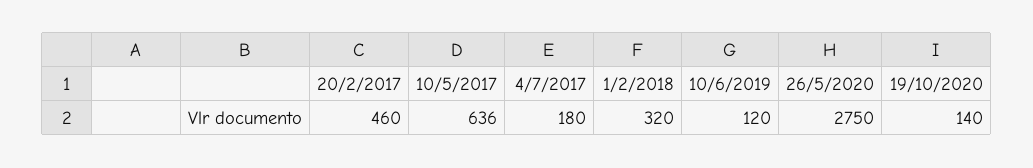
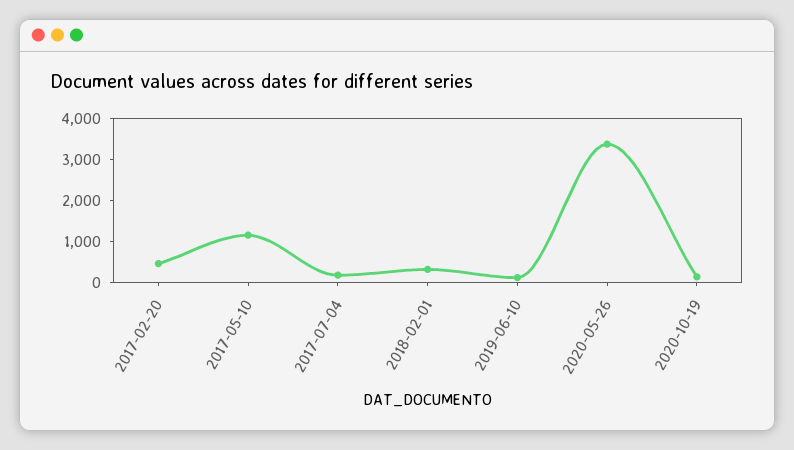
10/5/2017: 636 -> 1200
26/5/2020: 2750 -> 3400

